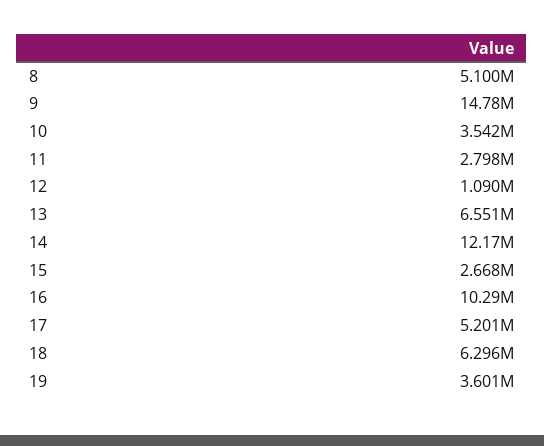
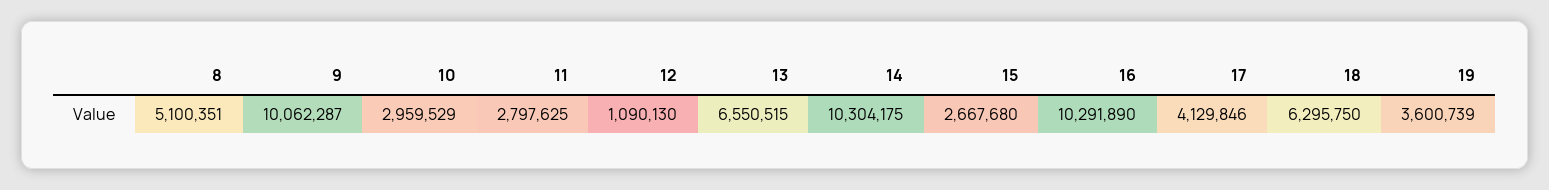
9: 14780000 -> 10062287
10: 3542000 -> 2959529
14: 12170000 -> 10304175
17: 5201000 -> 4129846

